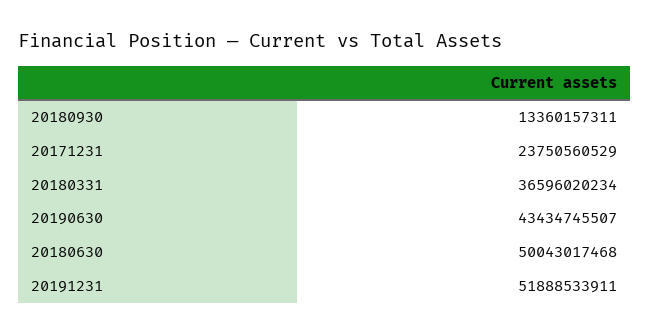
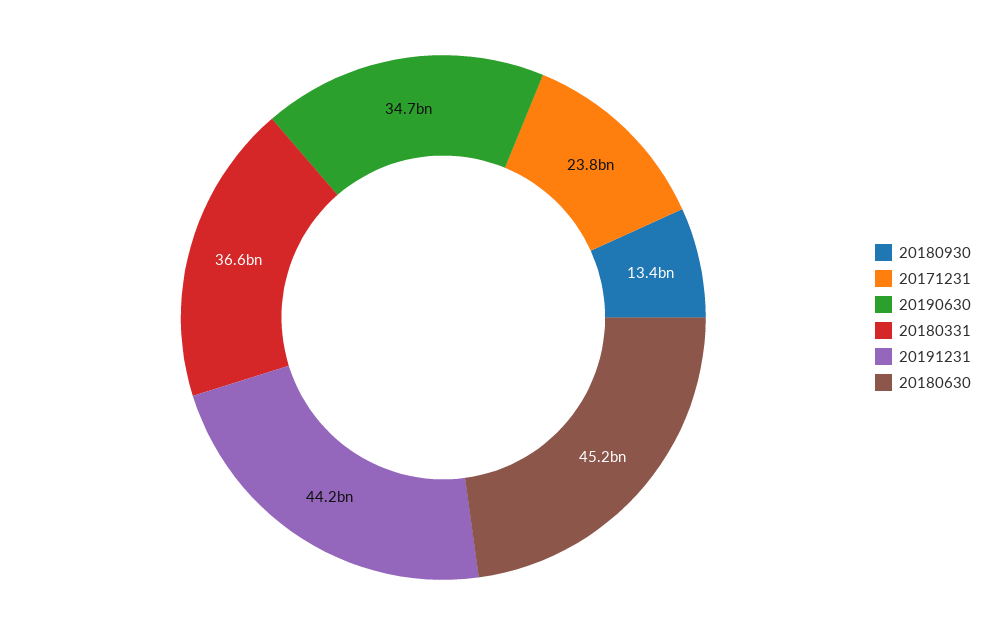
20190630: 43434745507 -> 34700000000
20180630: 50043017468 -> 45200000000
20191231: 51888533911 -> 44200000000

